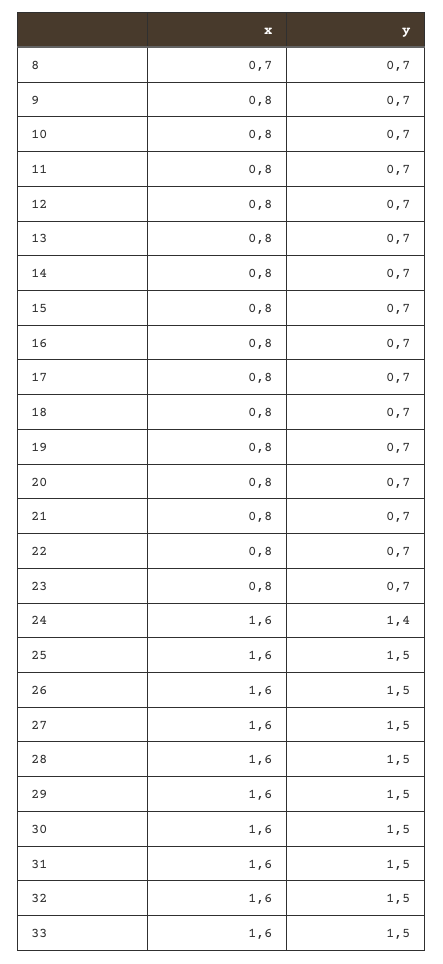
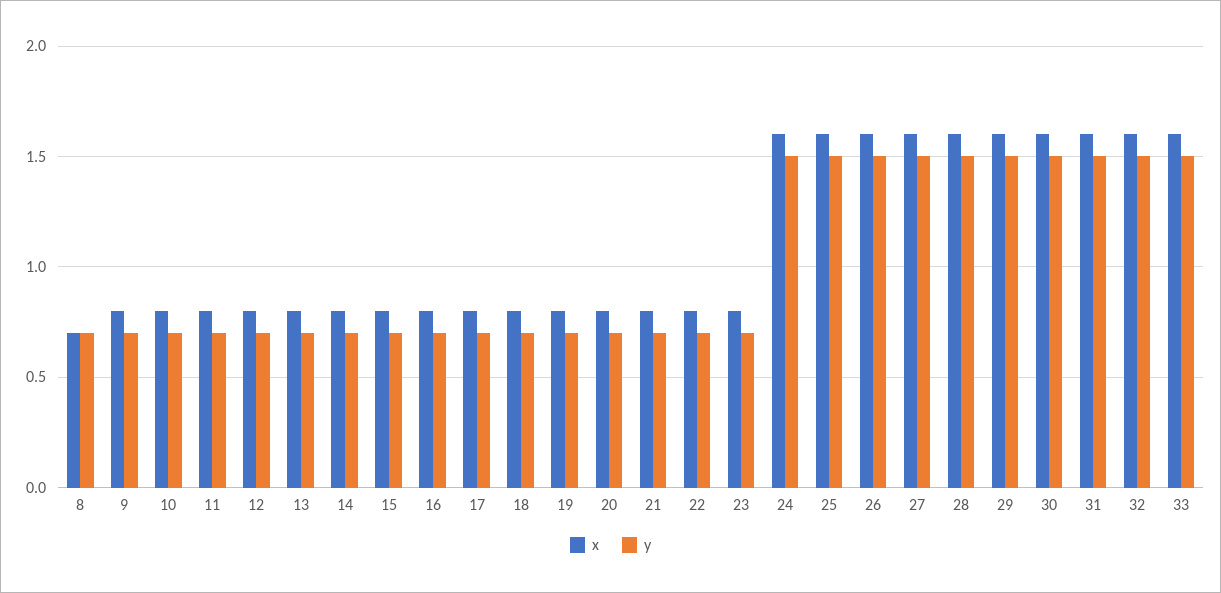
y, 24: 1.4 -> 1.5

